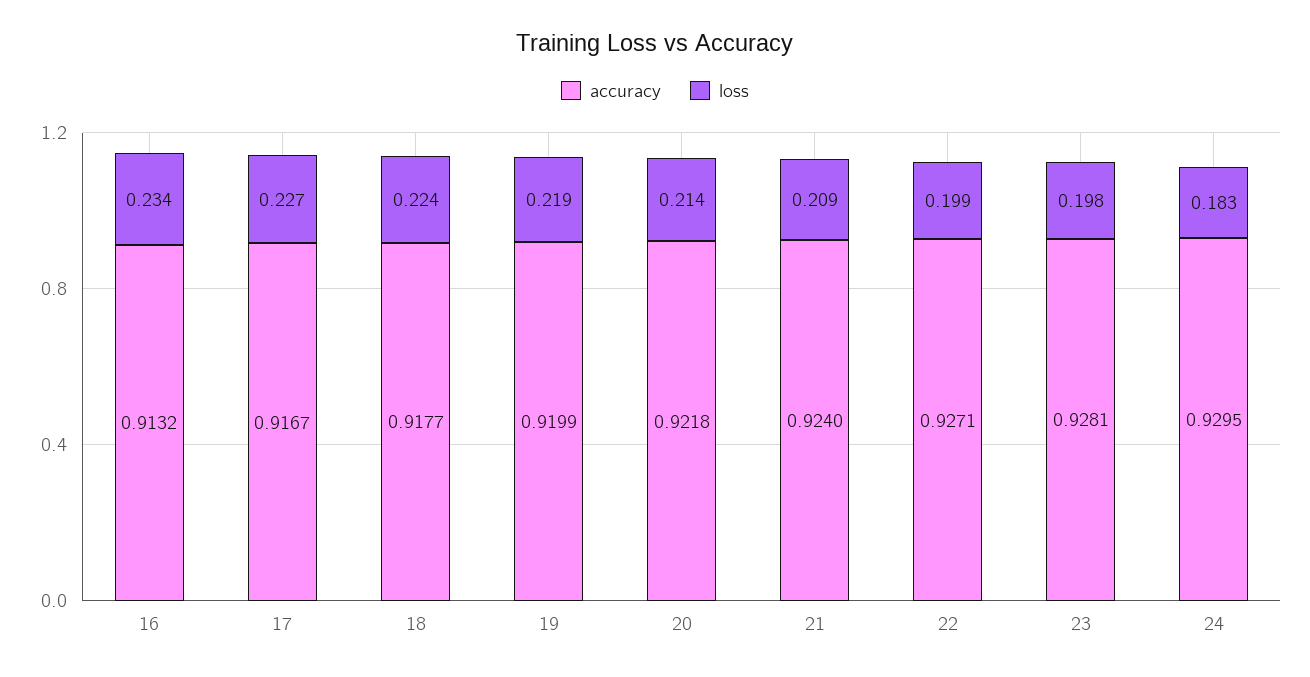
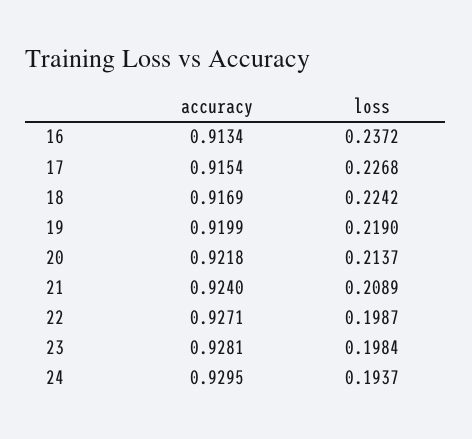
accuracy, 16: 0.9132 -> 0.9134
loss, 16: 0.234 -> 0.2372
accuracy, 17: 0.9167 -> 0.9154
accuracy, 18: 0.9177 -> 0.9169
loss, 24: 0.183 -> 0.1937

